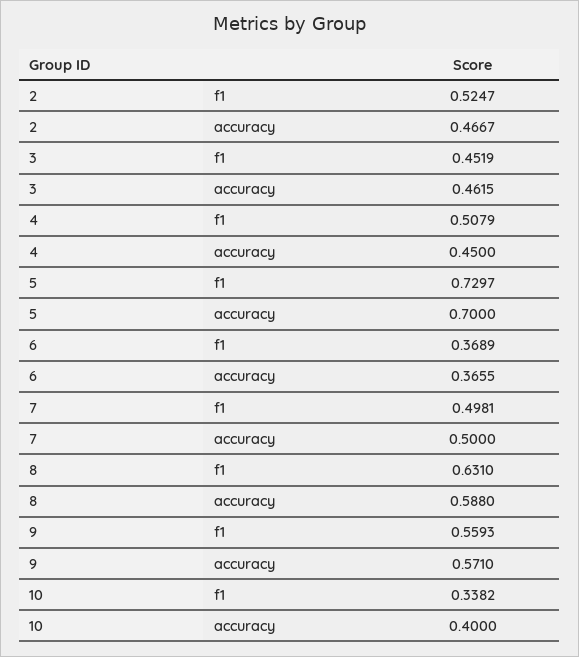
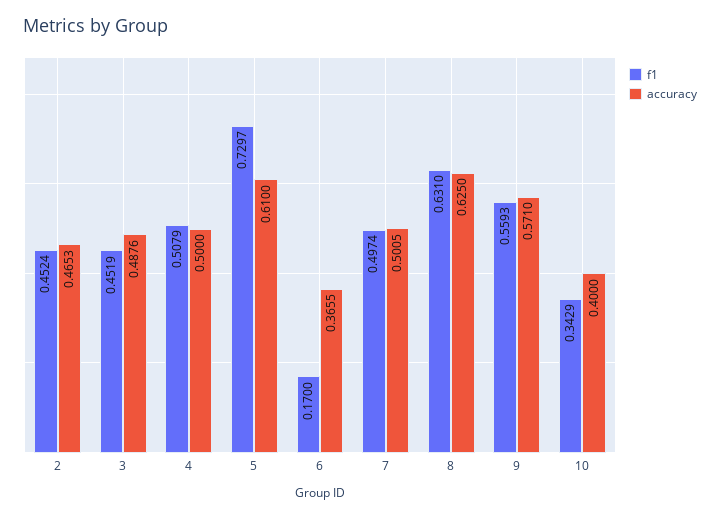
f1, 2: 0.5247 -> 0.4524
accuracy, 2: 0.4667 -> 0.4653
accuracy, 3: 0.4615 -> 0.4876
accuracy, 4: 0.45 -> 0.5
accuracy, 5: 0.7 -> 0.61
f1, 6: 0.3689 -> 0.17
f1, 7: 0.4981 -> 0.4974
accuracy, 7: 0.5 -> 0.5005
accuracy, 8: 0.588 -> 0.625
f1, 10: 0.3382 -> 0.3429

